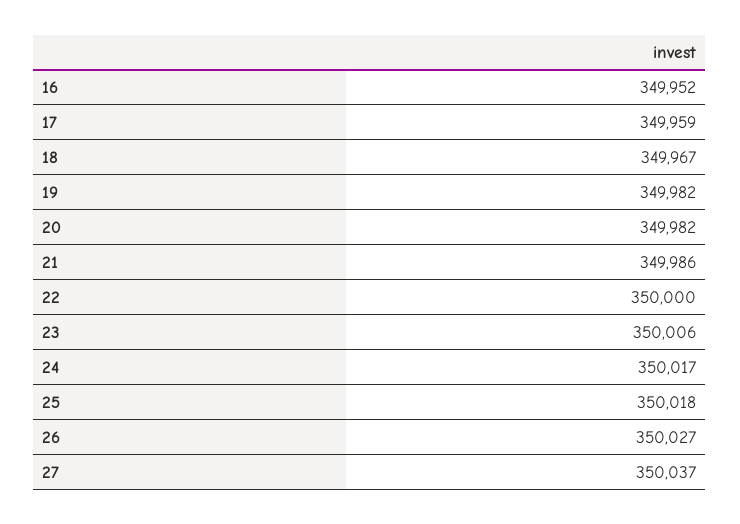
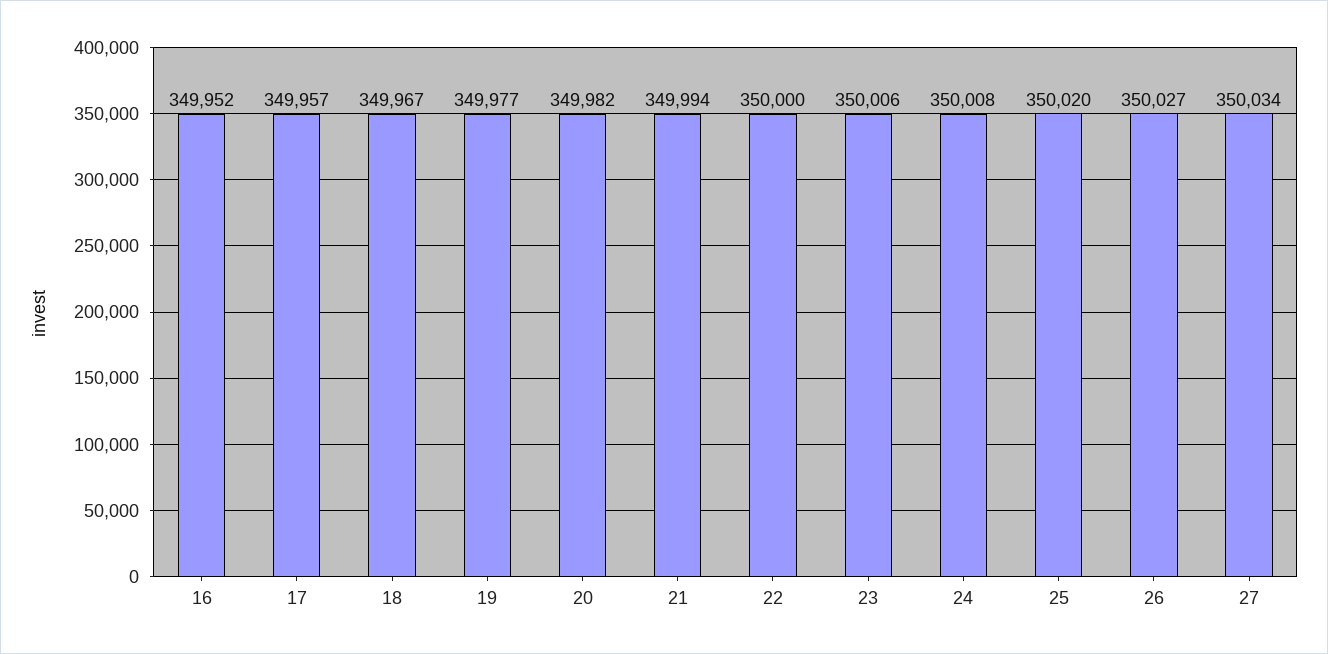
17: 349959 -> 349957
19: 349982 -> 349977
21: 349986 -> 349994
24: 350017 -> 350008
25: 350018 -> 350020
27: 350037 -> 350034

